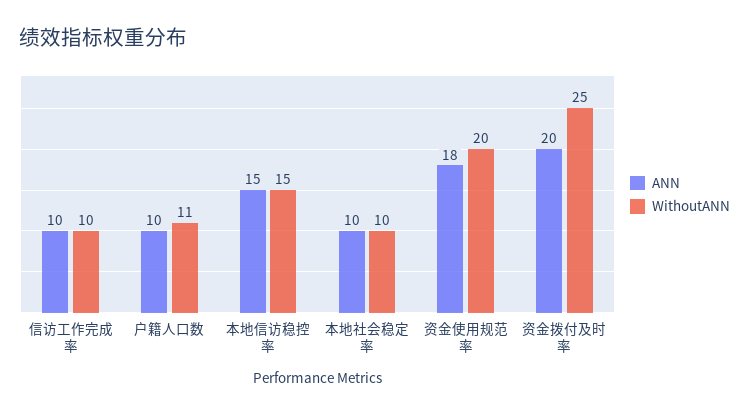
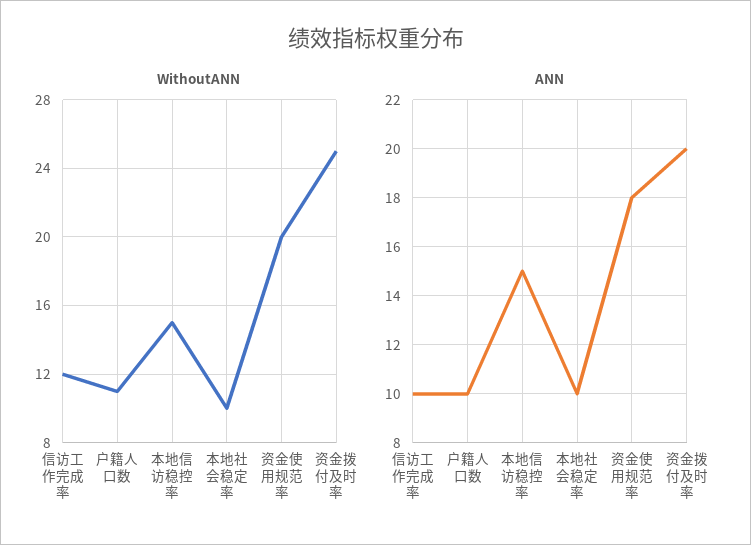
WithoutANN, 信访工作完成率: 10 -> 12

